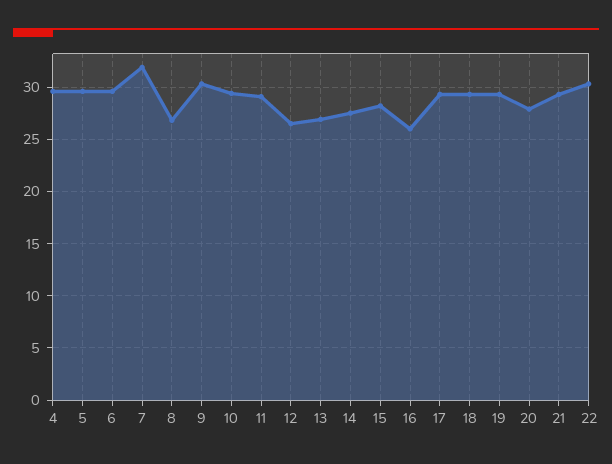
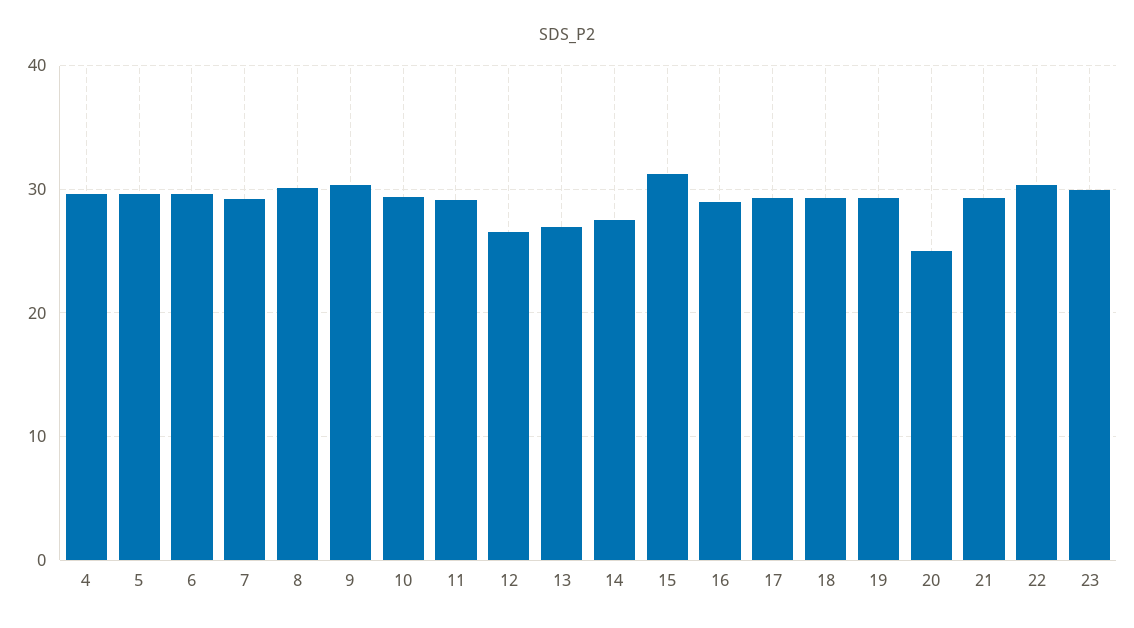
7: 32 -> 29
8: 27 -> 30
15: 28 -> 31
16: 26 -> 29
20: 28 -> 25
23: none -> 30

